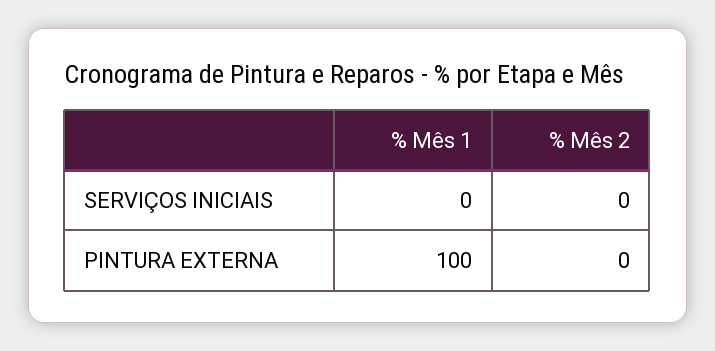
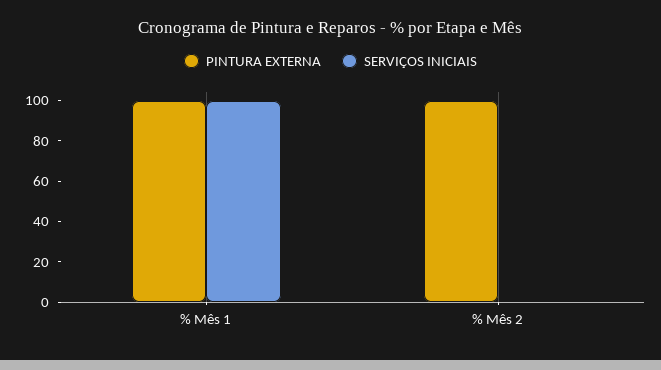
SERVIÇOS INICIAIS, % Mês 1: 0 -> 100
PINTURA EXTERNA, % Mês 2: 0 -> 100

